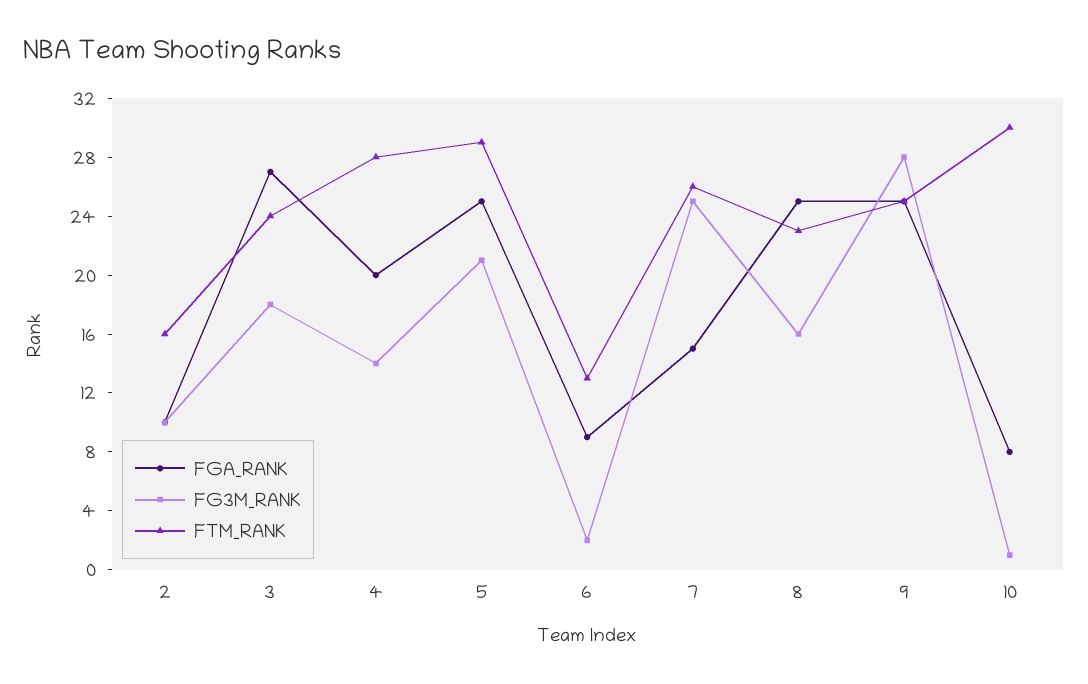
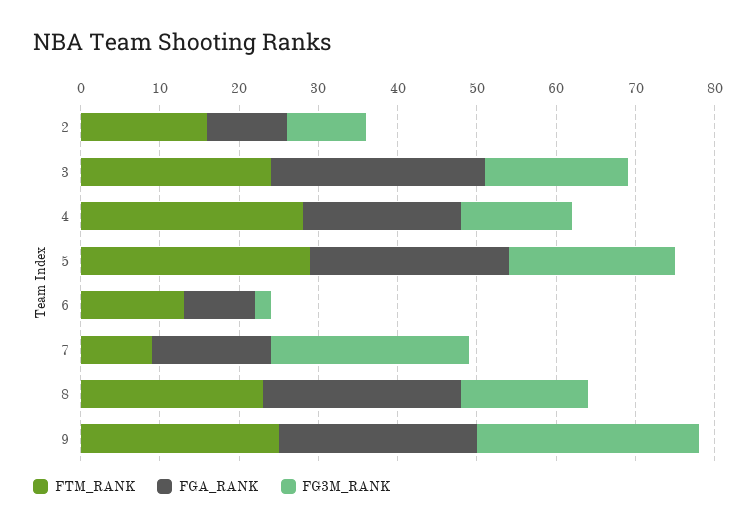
FTM_RANK, 7: 26 -> 10
FGA_RANK, 10: 8 -> none
FG3M_RANK, 10: 1 -> none
FTM_RANK, 10: 30 -> none

